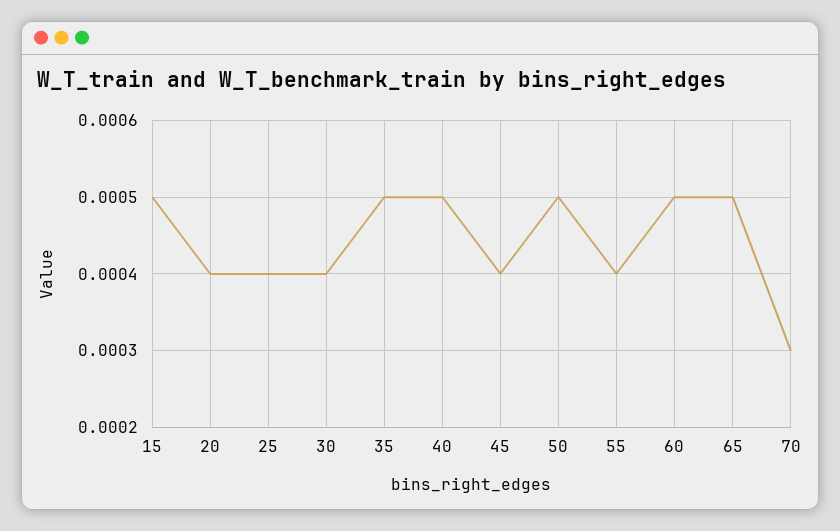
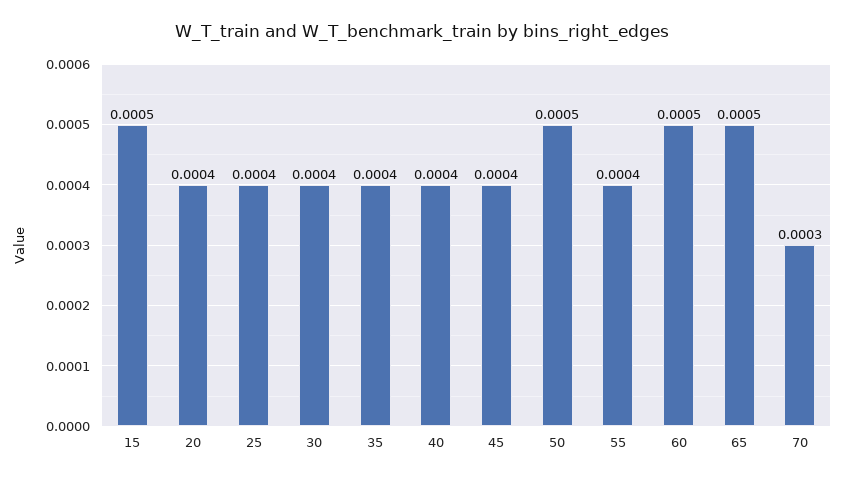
35: 0.0005 -> 0.0004
40: 0.0005 -> 0.0004

